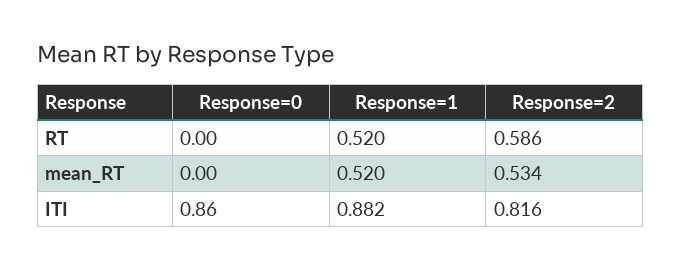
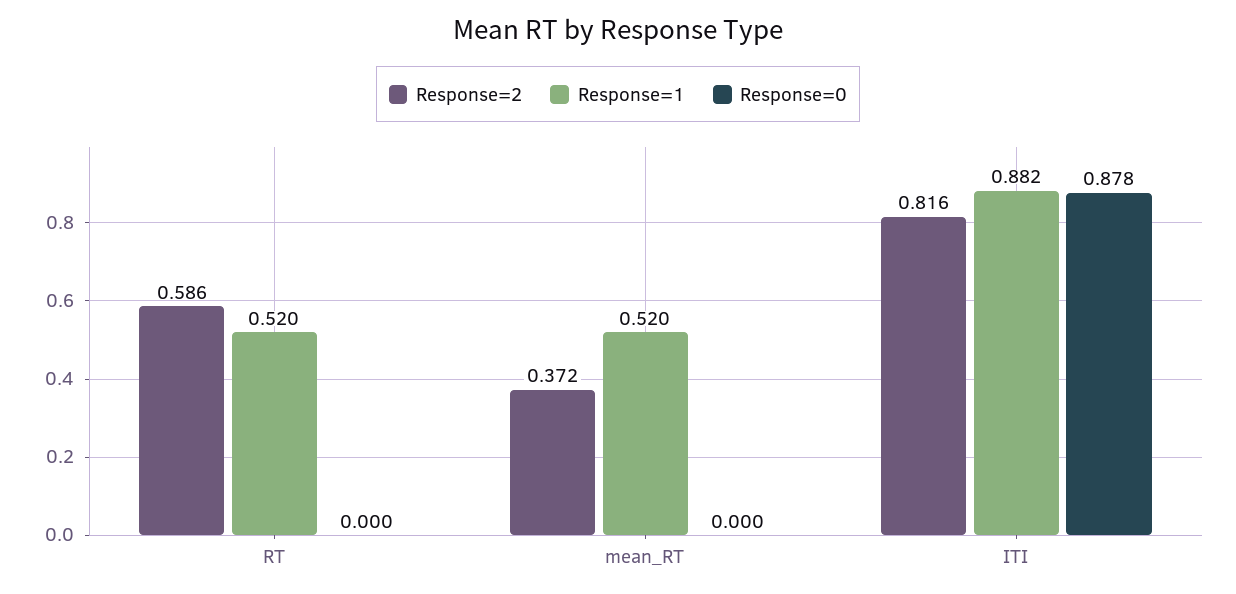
Response=2, mean_RT: 0.534 -> 0.372
Response=0, ITI: 0.86 -> 0.878

